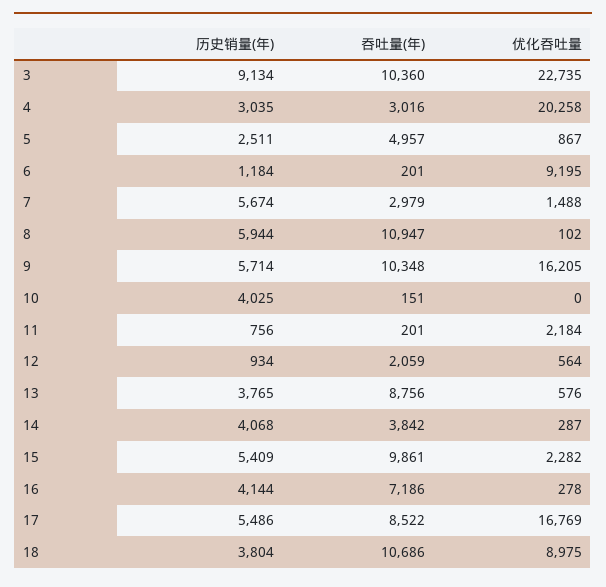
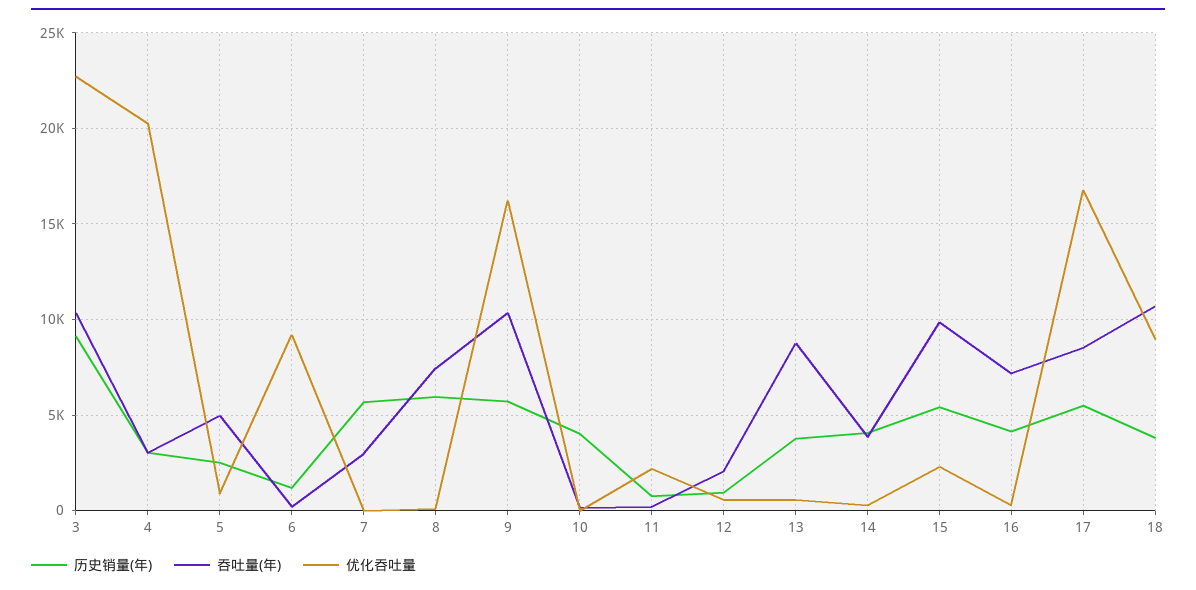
优化吞吐量, 7: 1488 -> 0
吞吐量(年), 8: 10947 -> 7500

